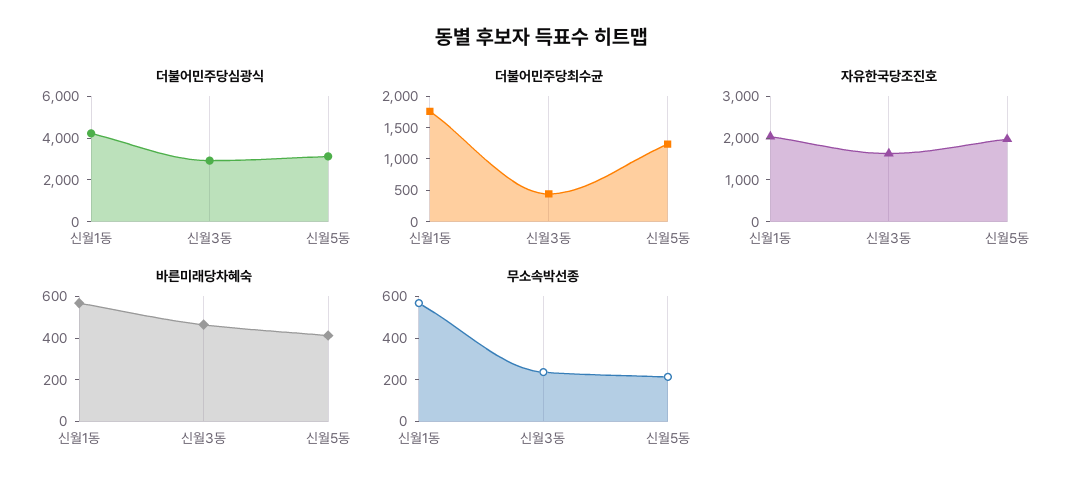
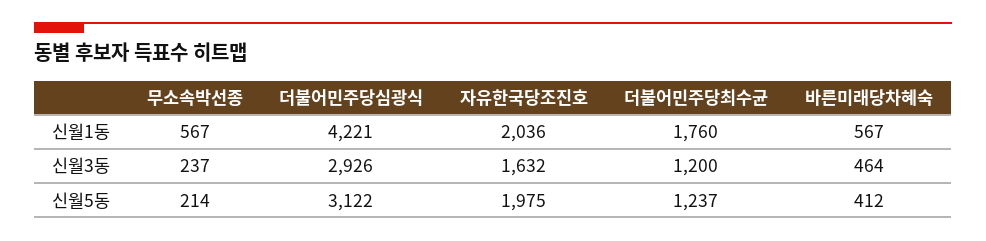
더불어민주당최수균, 신월3동: 500 -> 1200

